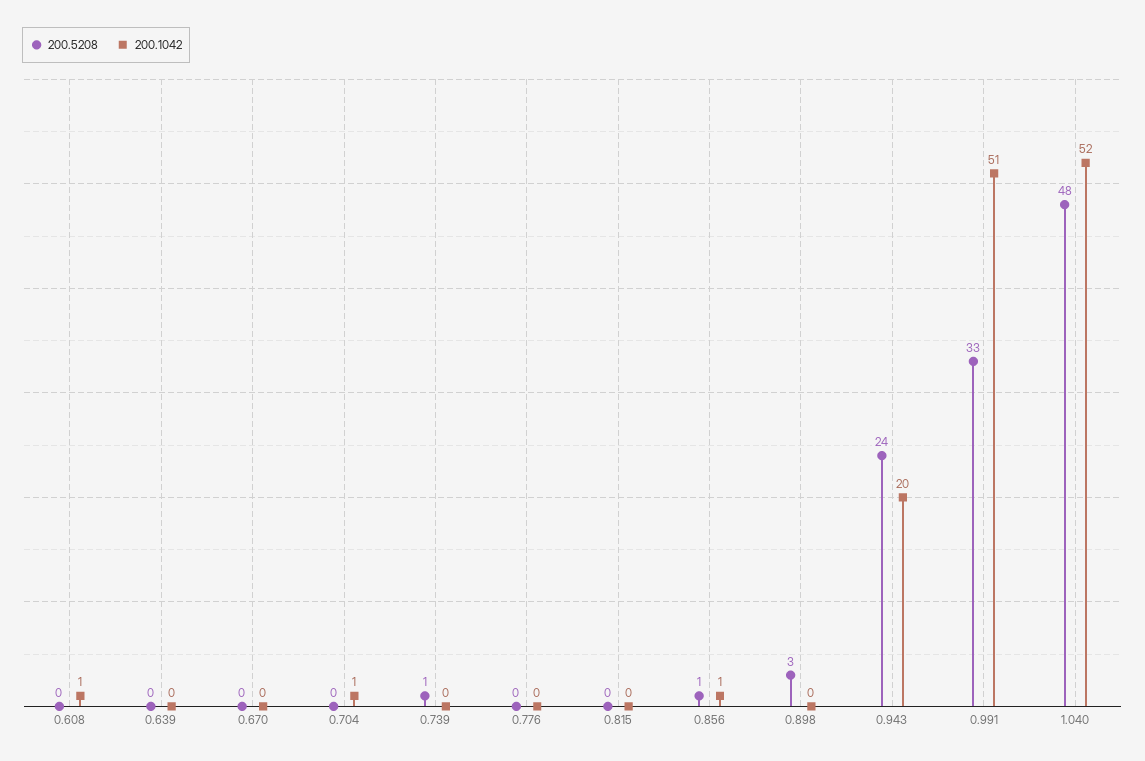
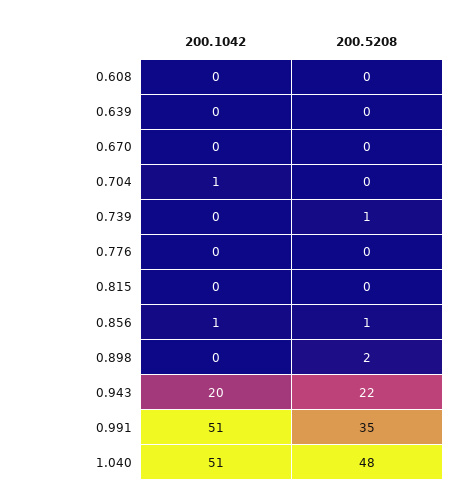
200.1042, 0.608: 1 -> 0
200.5208, 0.898: 3 -> 2
200.5208, 0.943: 24 -> 22
200.5208, 0.991: 33 -> 35
200.1042, 1.040: 52 -> 51

